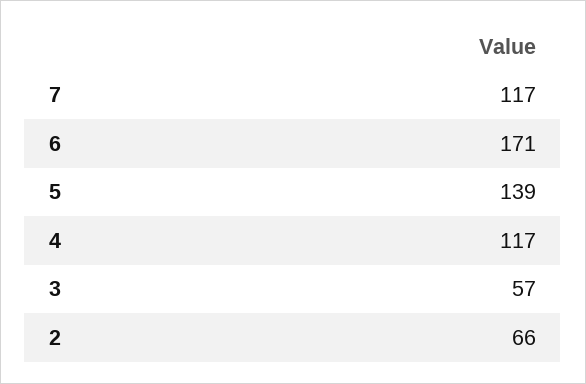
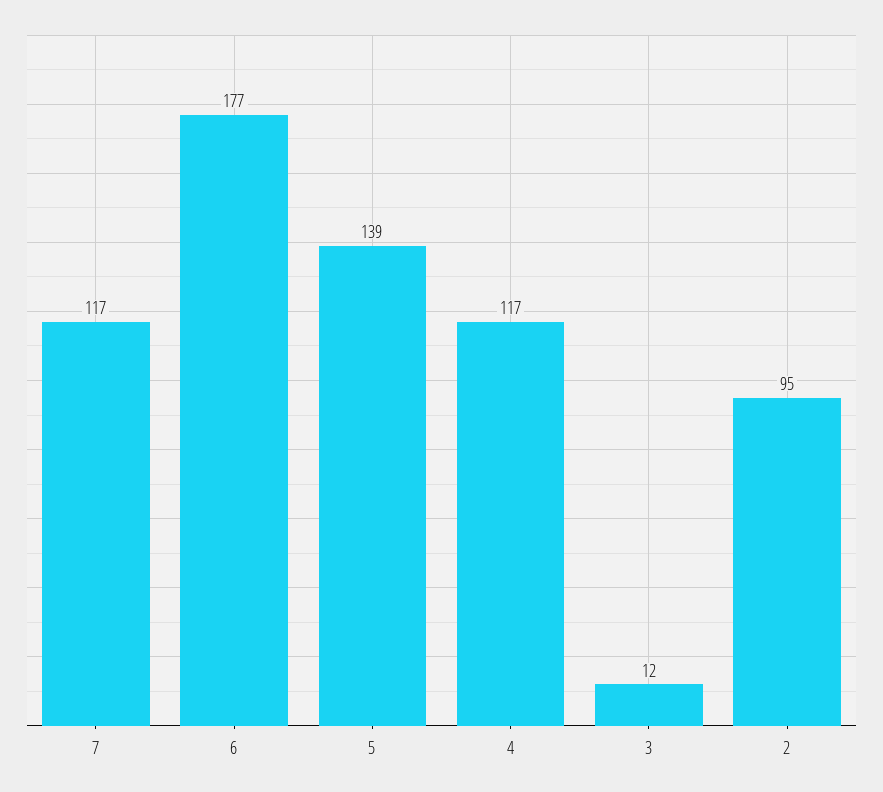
6: 171 -> 177
3: 57 -> 12
2: 66 -> 95

